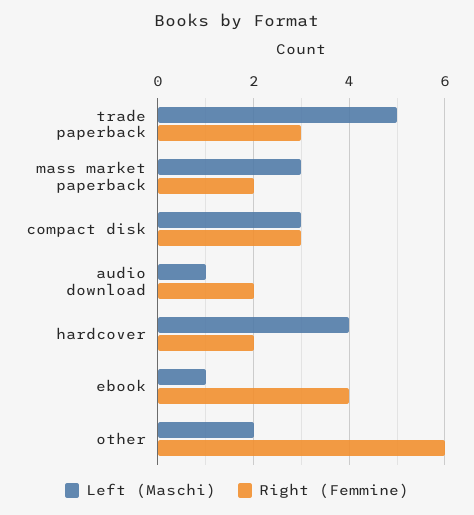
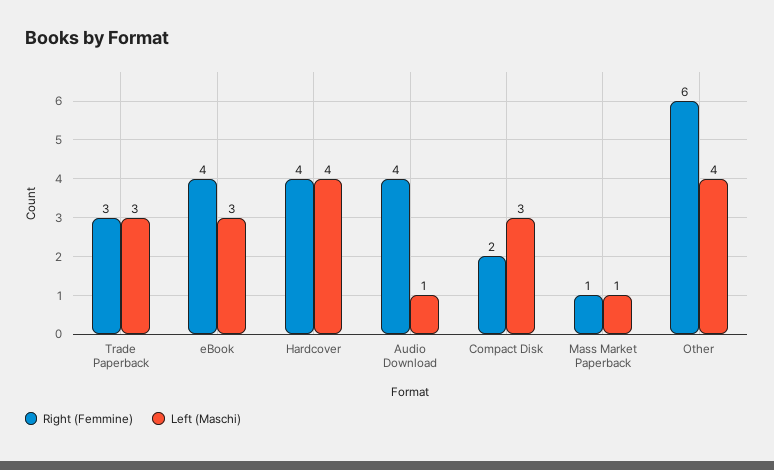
Left (Maschi), trade paperback: 5 -> 3
Left (Maschi), mass market paperback: 3 -> 1
Right (Femmine), mass market paperback: 2 -> 1
Right (Femmine), compact disk: 3 -> 2
Right (Femmine), audio download: 2 -> 4
Right (Femmine), hardcover: 2 -> 4
Left (Maschi), ebook: 1 -> 3
Left (Maschi), other: 2 -> 4

